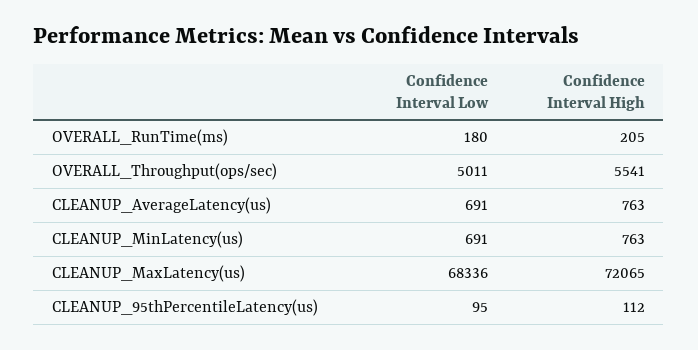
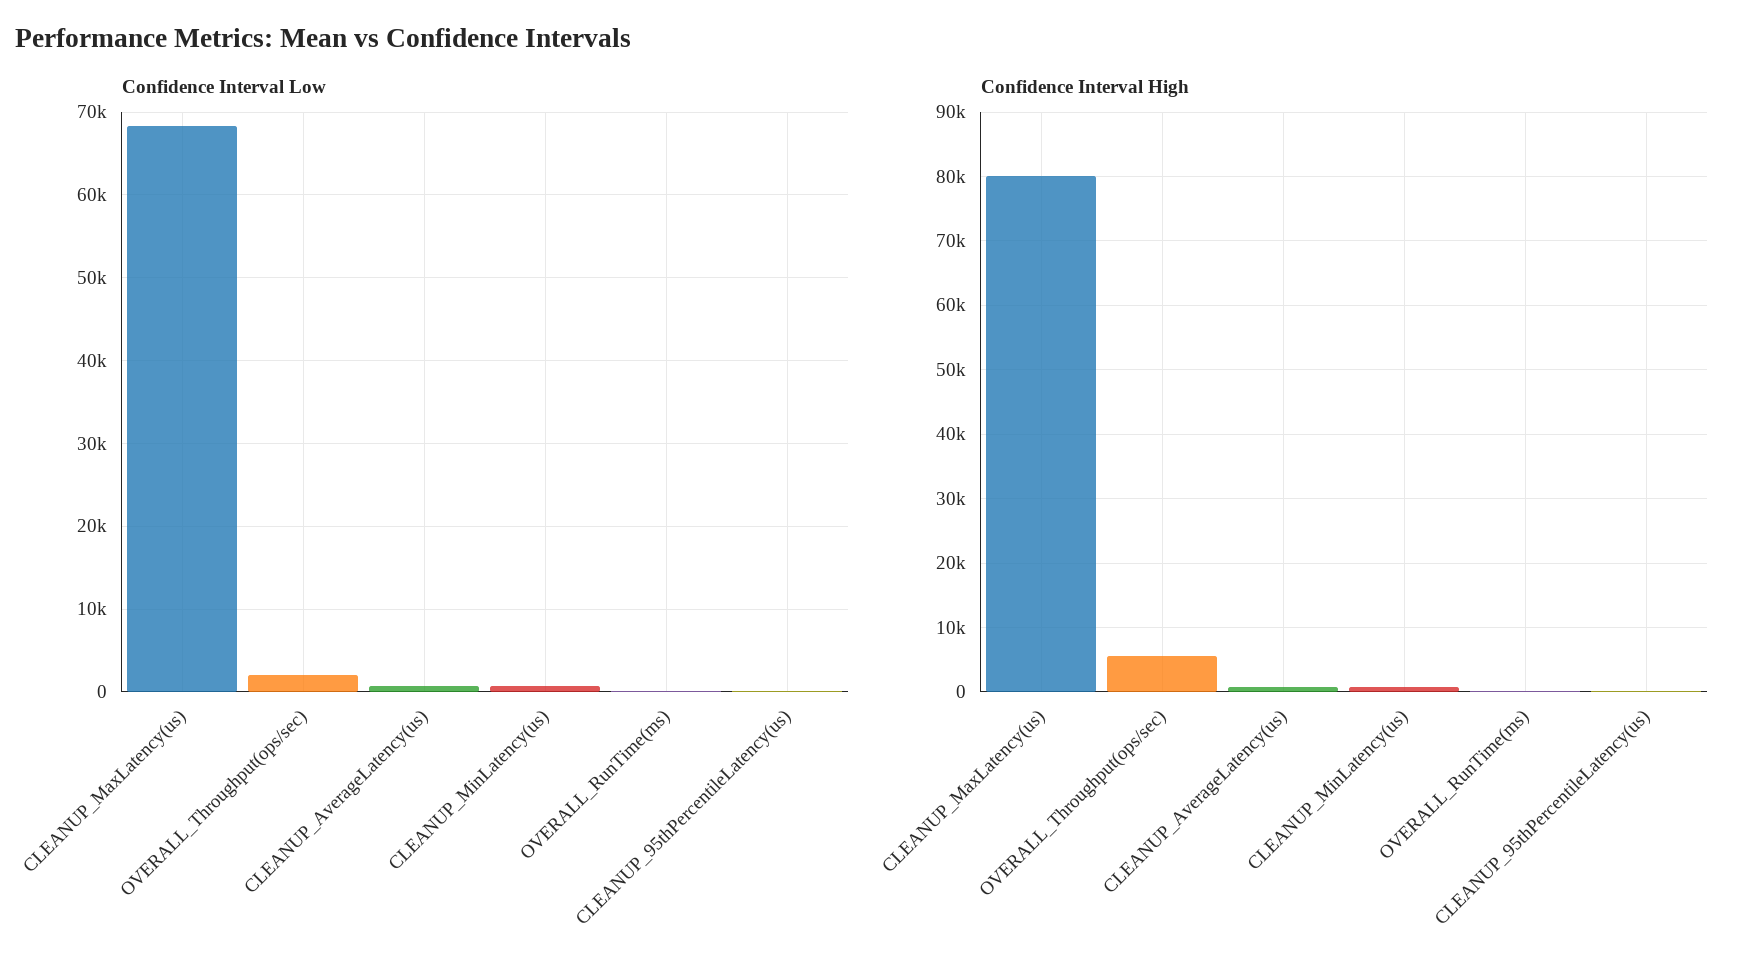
Confidence Interval Low, OVERALL_Throughput(ops/sec): 5011 -> 2000
Confidence Interval High, CLEANUP_MaxLatency(us): 72065 -> 80000

